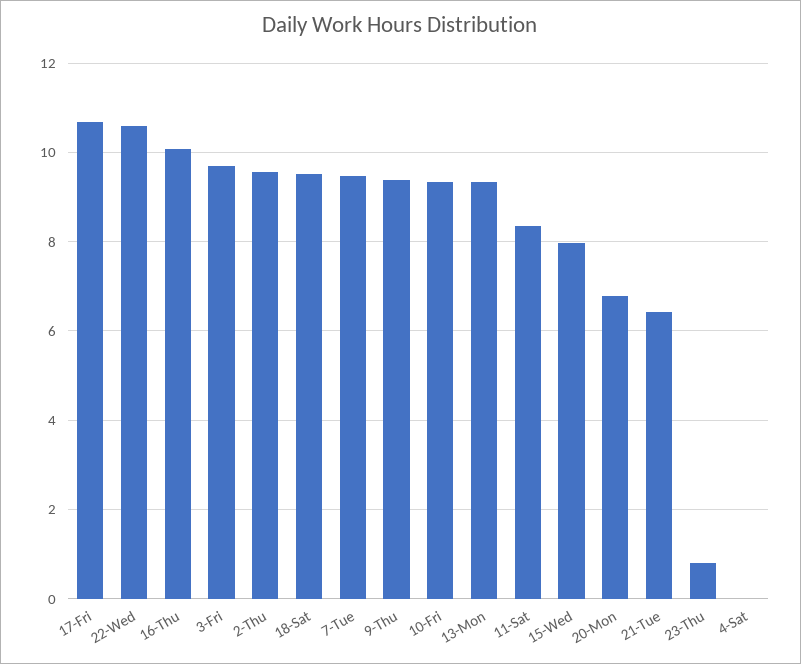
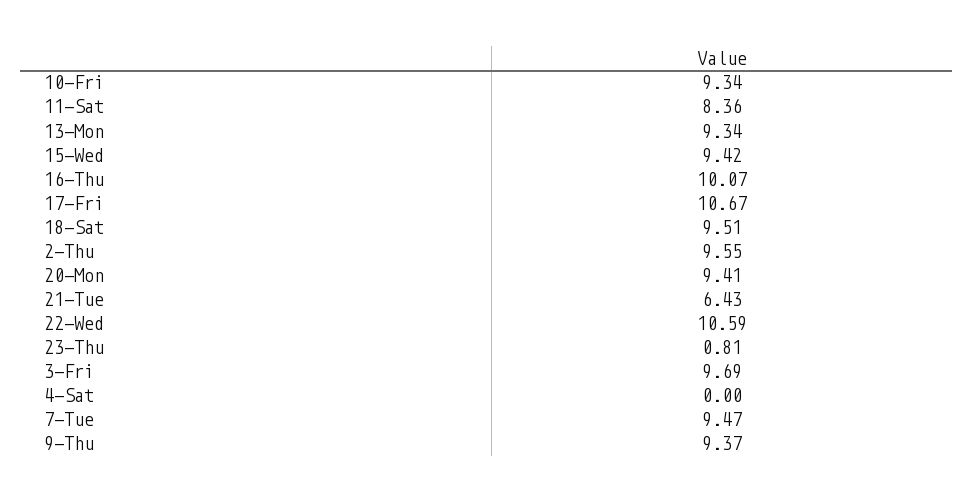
15-Wed: 8 -> 9.42
20-Mon: 6.8 -> 9.41

